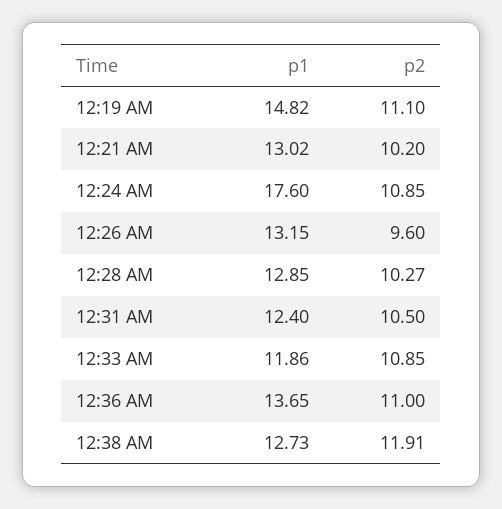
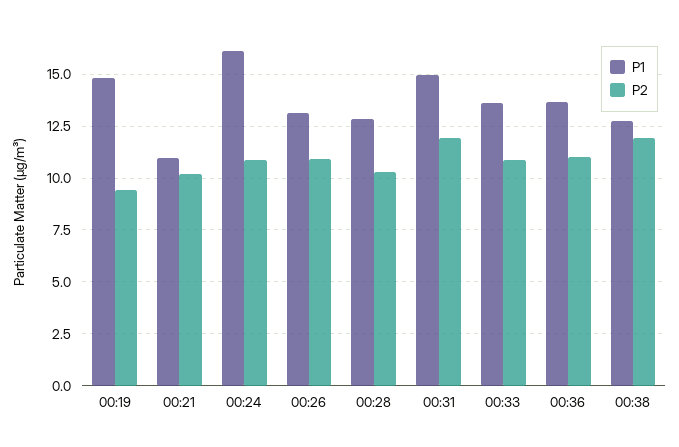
p2, 12:19 AM: 11.1 -> 9.5
p1, 12:21 AM: 13.02 -> 11
p1, 12:24 AM: 17.6 -> 16
p2, 12:26 AM: 9.6 -> 11
p1, 12:31 AM: 12.4 -> 15
p2, 12:31 AM: 10.5 -> 12
p1, 12:33 AM: 11.86 -> 13.5

